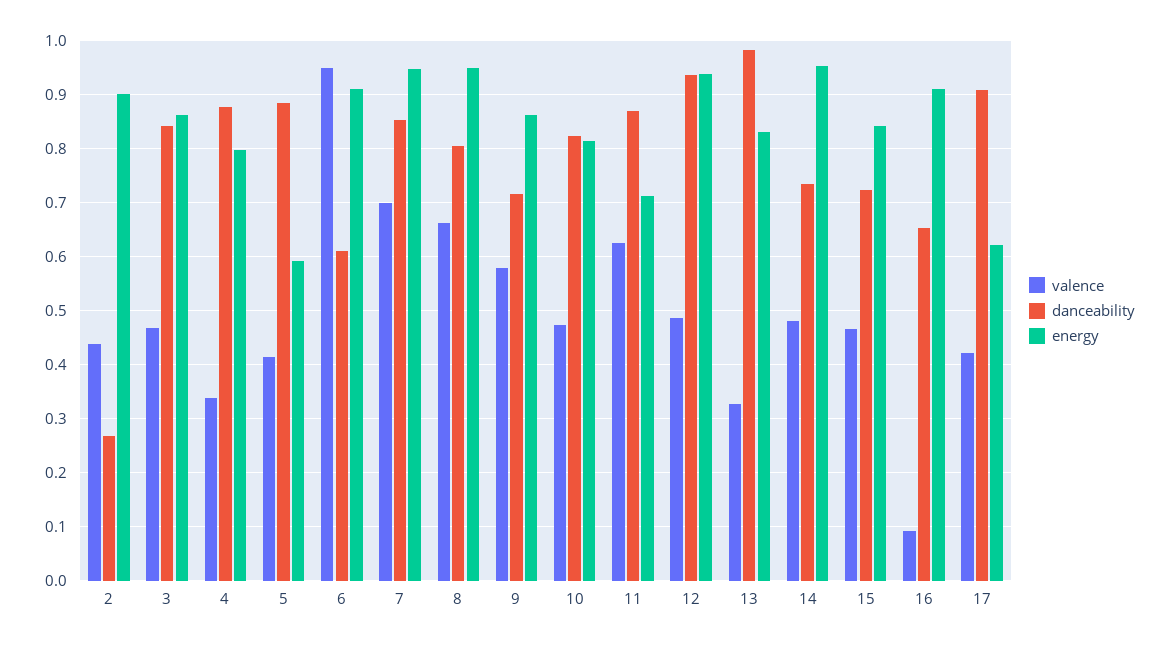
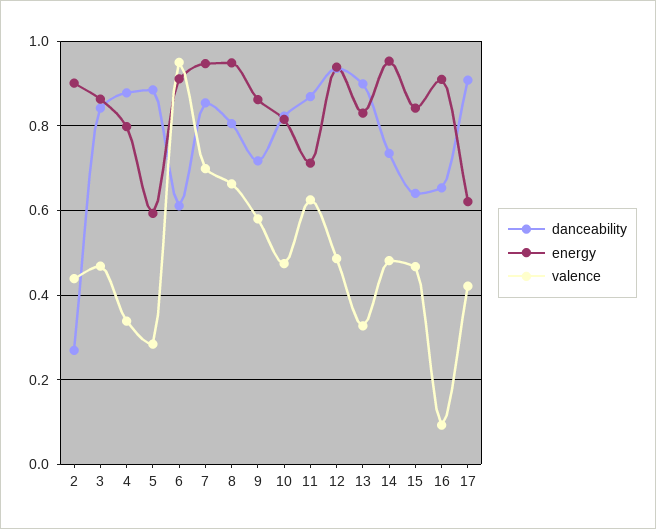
valence, 5: 0.42 -> 0.28
danceability, 13: 0.98 -> 0.9
danceability, 15: 0.72 -> 0.64

